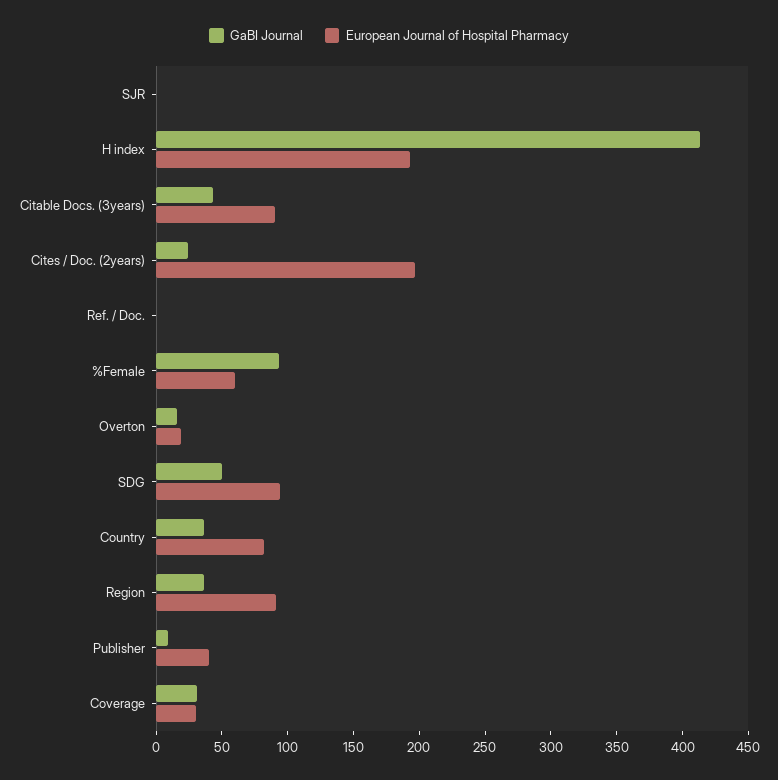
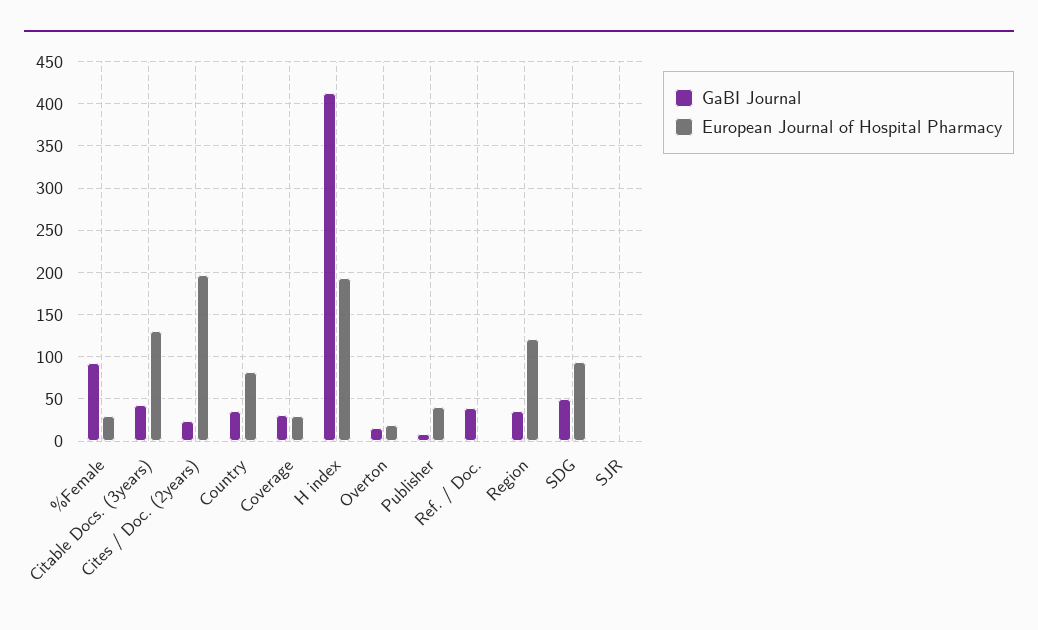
European Journal of Hospital Pharmacy, Citable Docs. (3years): 90 -> 130
GaBI Journal, Ref. / Doc.: 0 -> 40
European Journal of Hospital Pharmacy, %Female: 60 -> 30
European Journal of Hospital Pharmacy, Region: 90 -> 120

